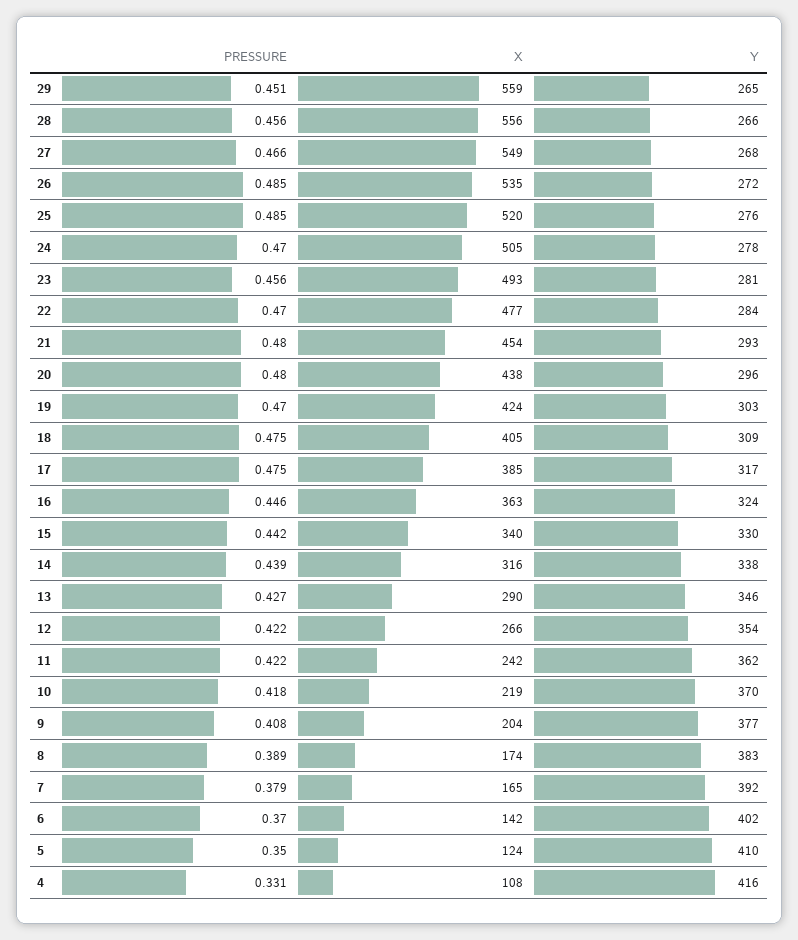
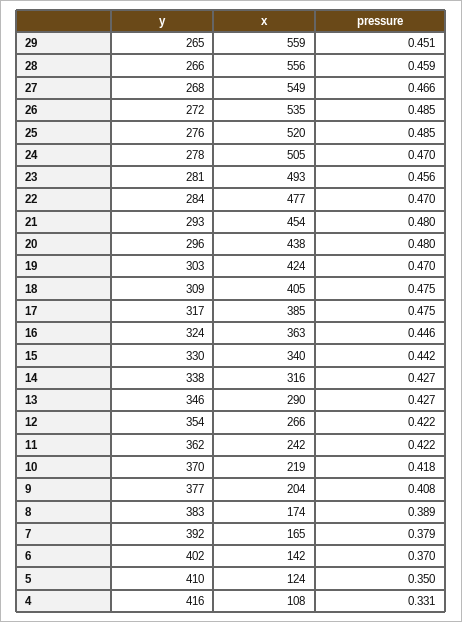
PRESSURE, 28: 0.456 -> 0.459
PRESSURE, 14: 0.439 -> 0.427

